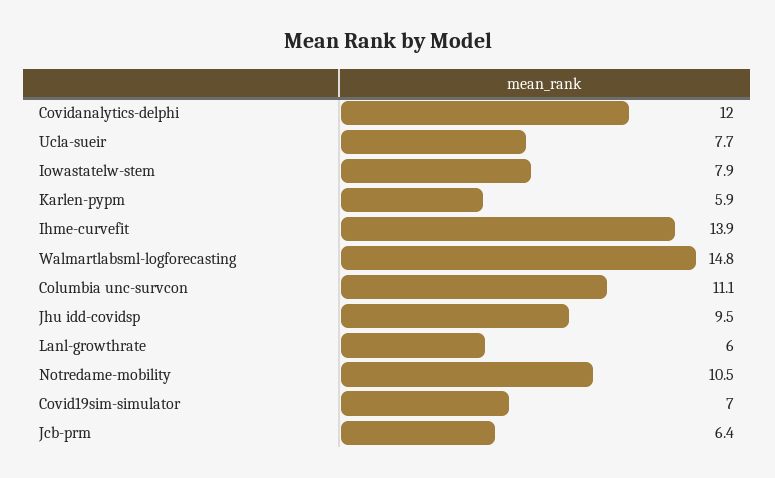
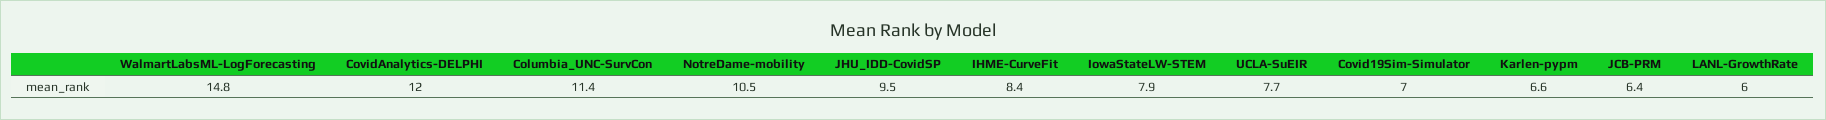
Karlen-pypm: 5.9 -> 6.6
Ihme-curvefit: 13.9 -> 8.4
Columbia unc-survcon: 11.1 -> 11.4

